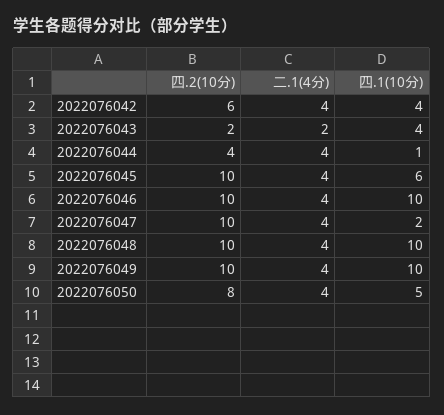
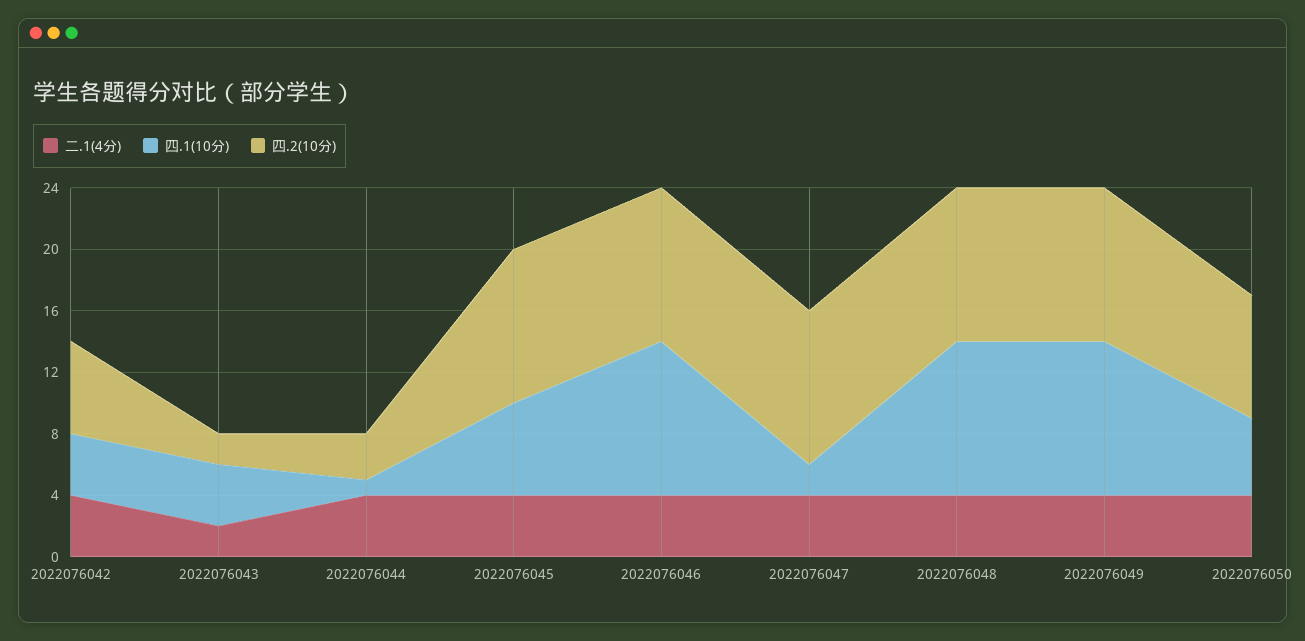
四.2(10分), 2022076044: 4 -> 3

